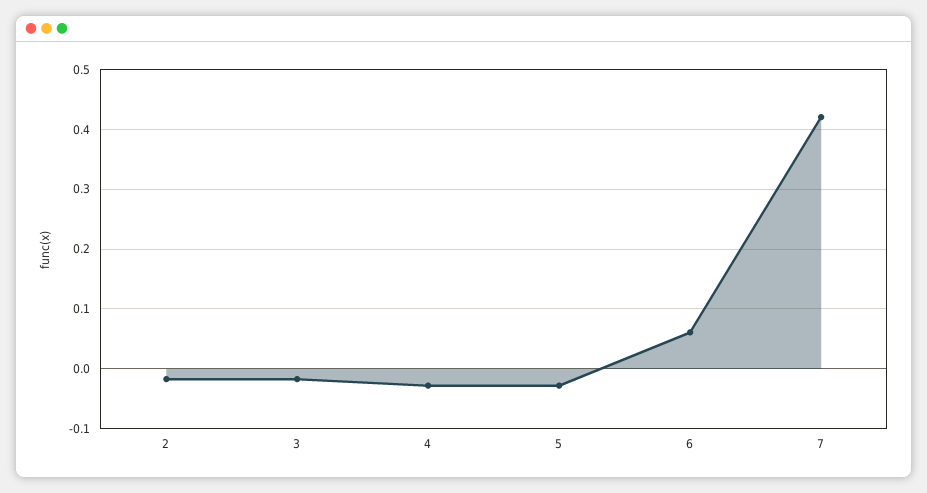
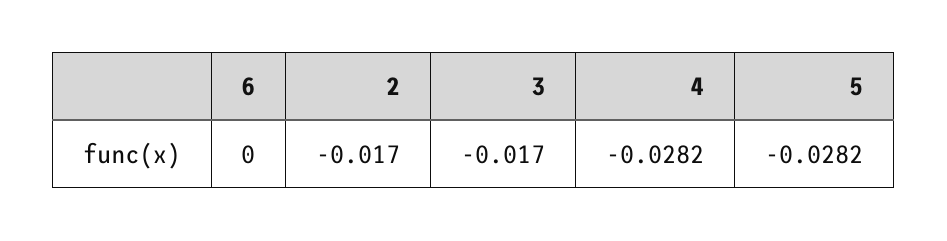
6: 0.06 -> 0
7: 0.42 -> none

